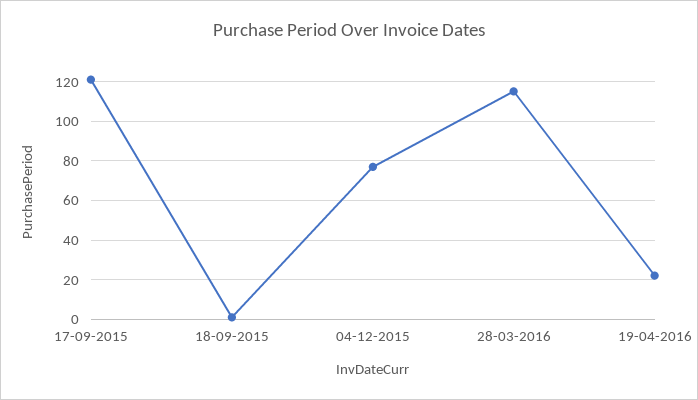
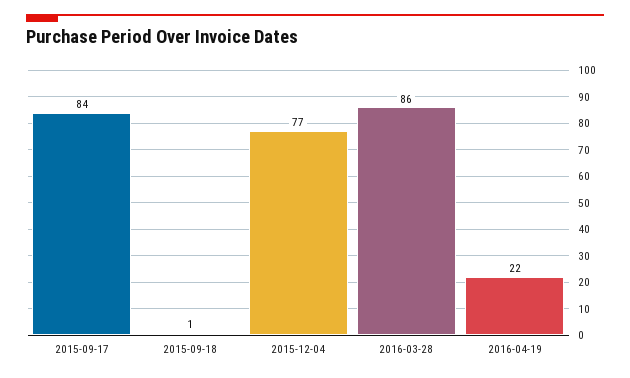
17-09-2015: 120 -> 84
28-03-2016: 115 -> 86

